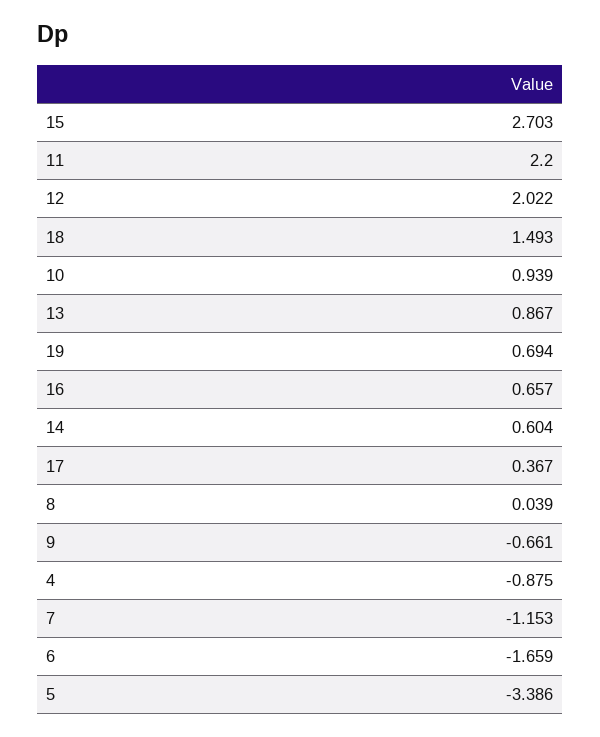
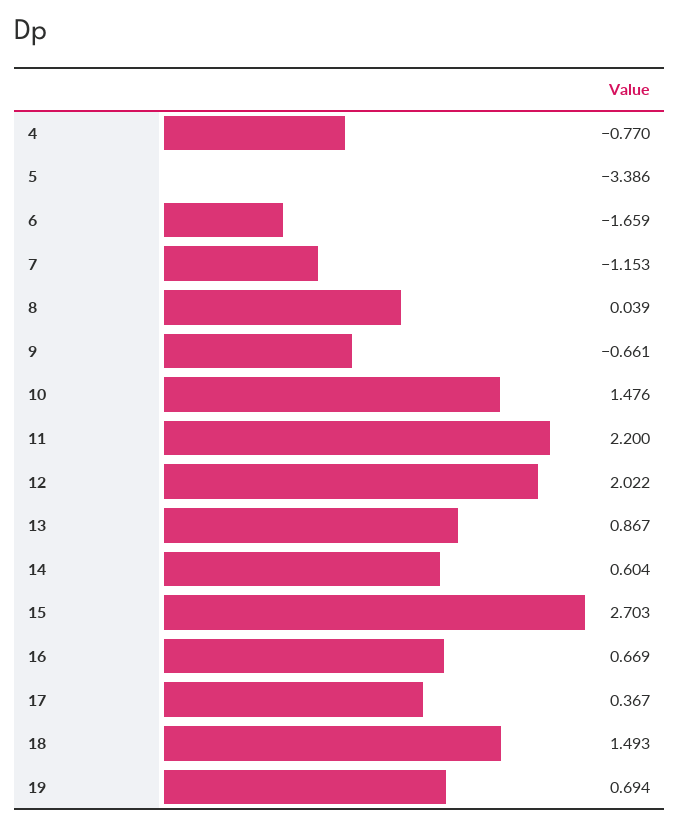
10: 0.939 -> 1.476
16: 0.657 -> 0.669
4: -0.875 -> -0.77

